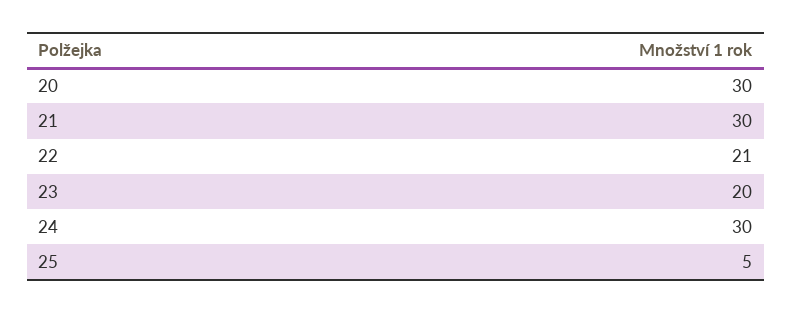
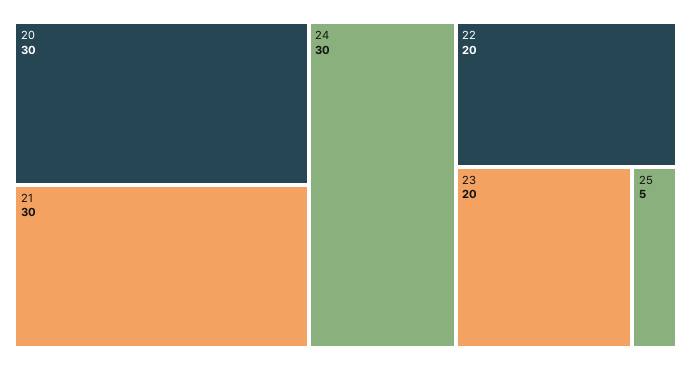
22: 21 -> 20

